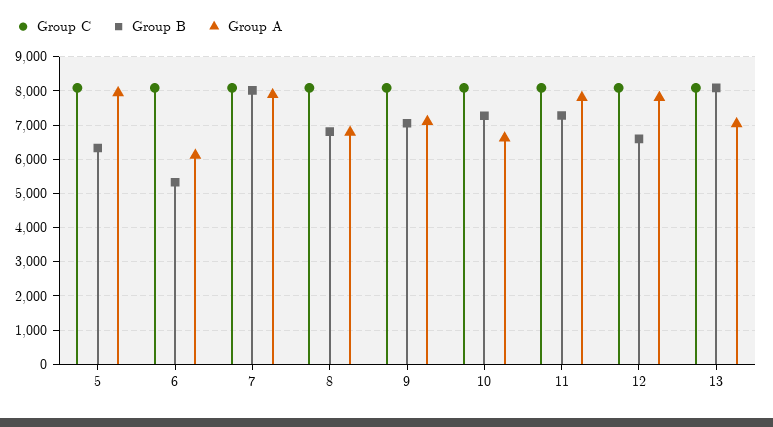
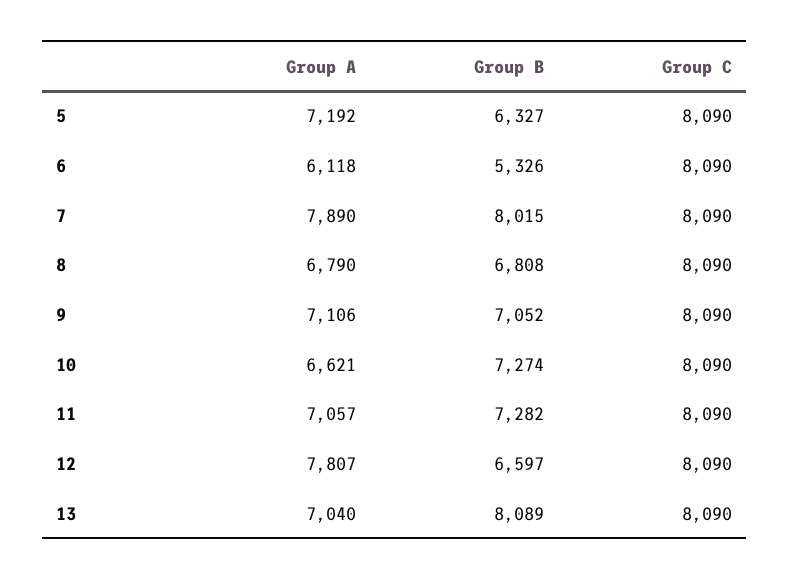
Group A, 5: 8000 -> 7192
Group A, 11: 7800 -> 7057

